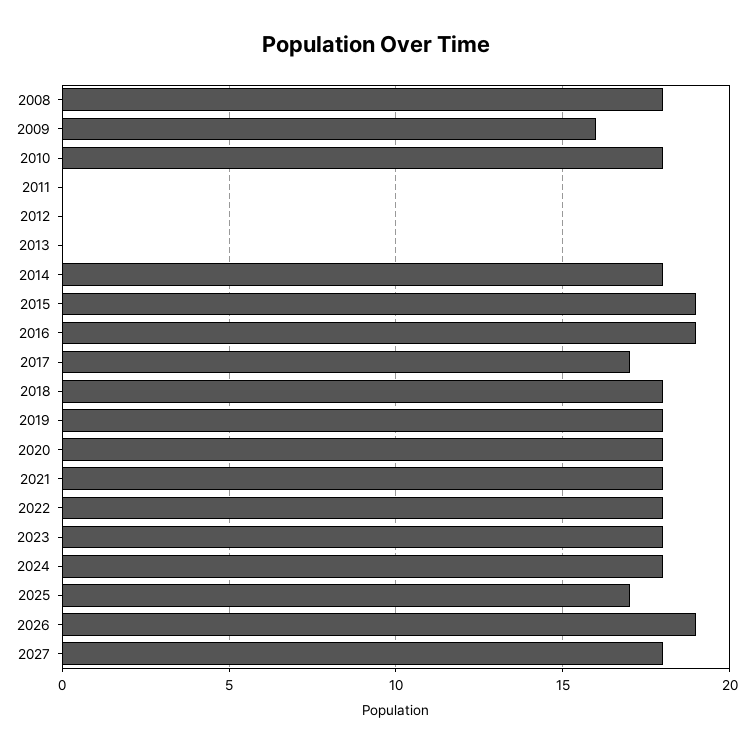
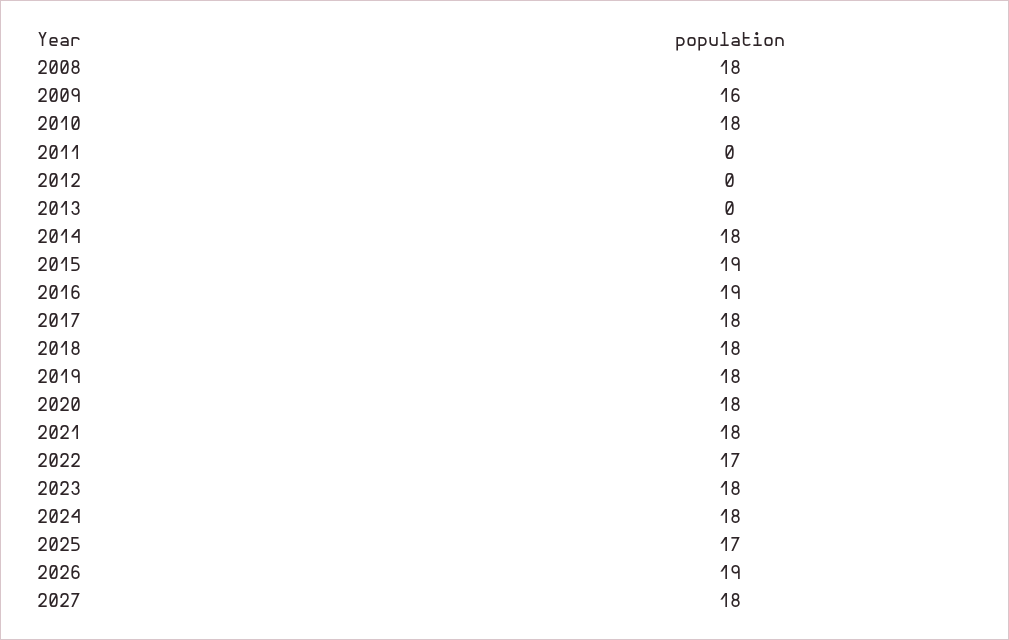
2017: 17 -> 18
2022: 18 -> 17

